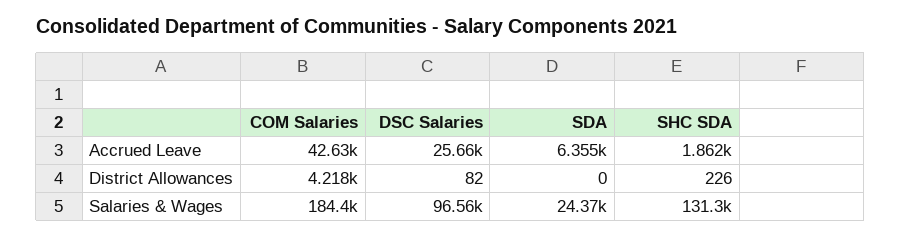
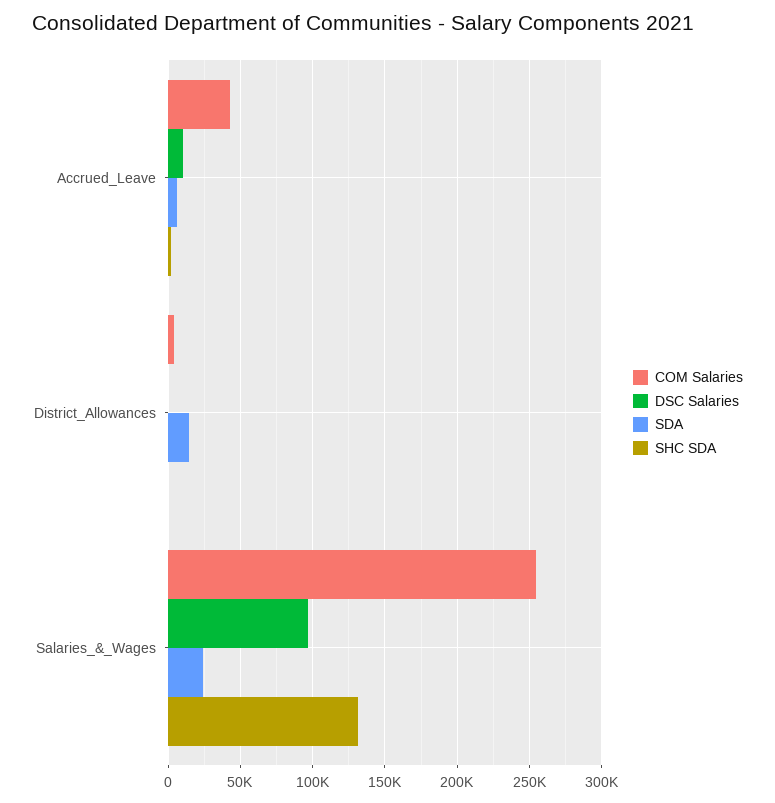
DSC Salaries, Accrued Leave: 25660 -> 10000
SDA, District Allowances: 0 -> 15000
COM Salaries, Salaries & Wages: 184400 -> 255000

